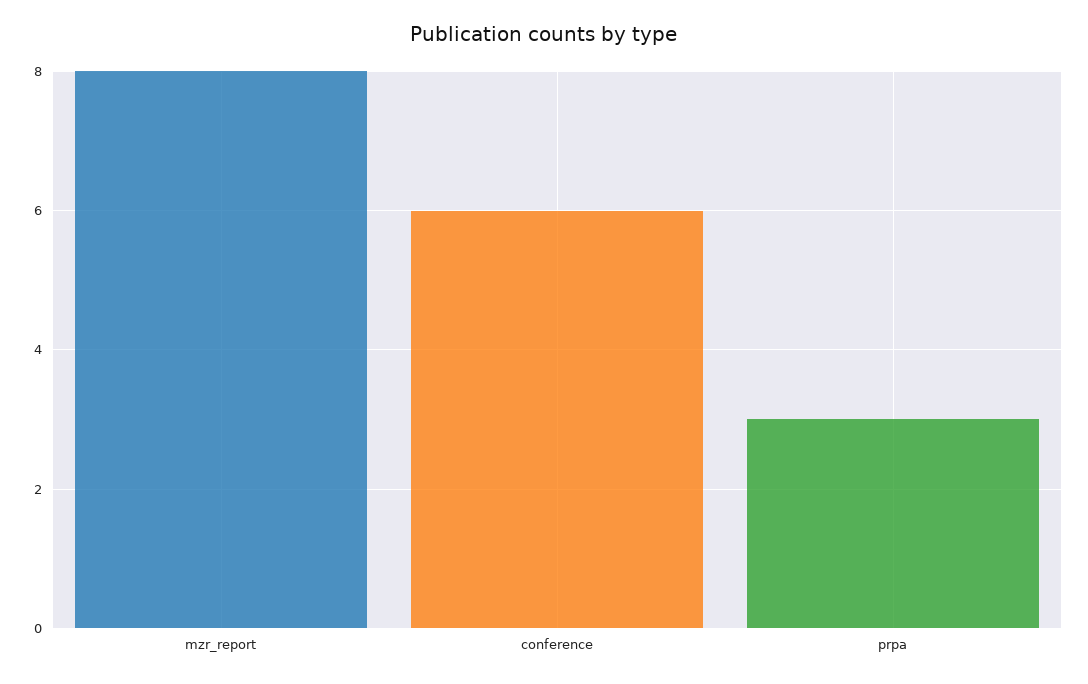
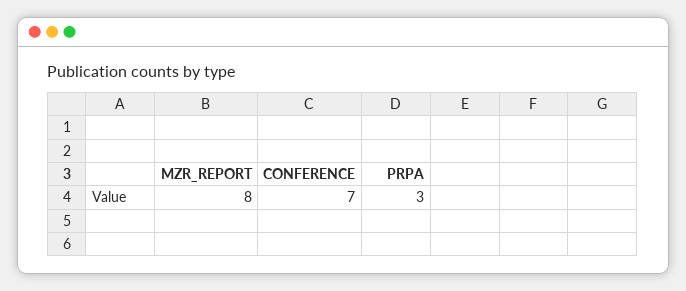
conference: 6 -> 7

